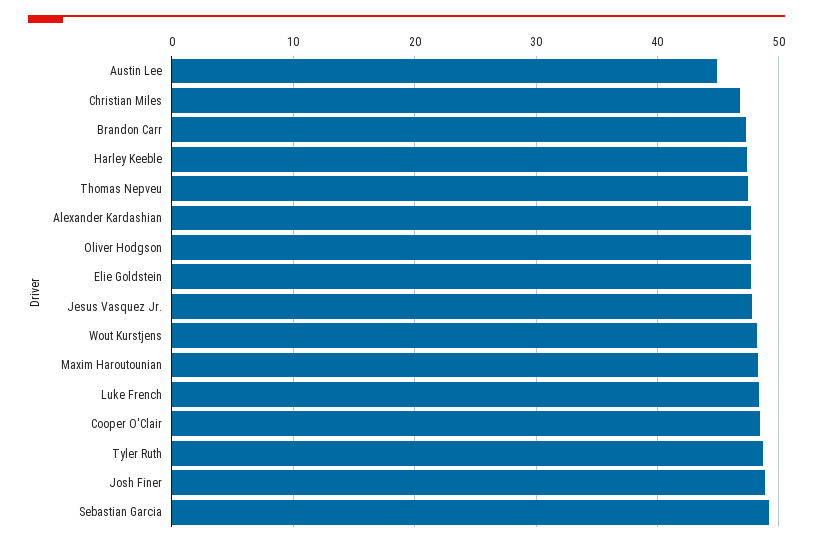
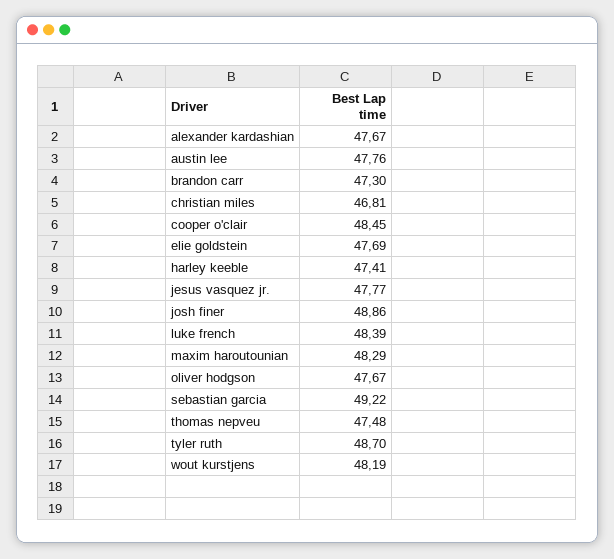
Austin Lee: 45 -> 47.76

